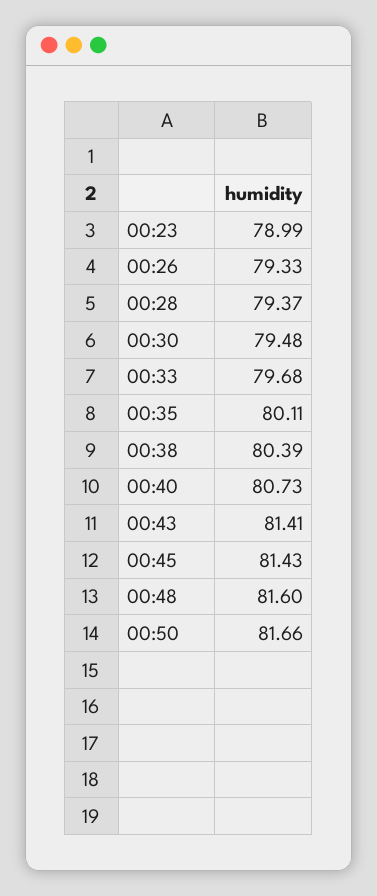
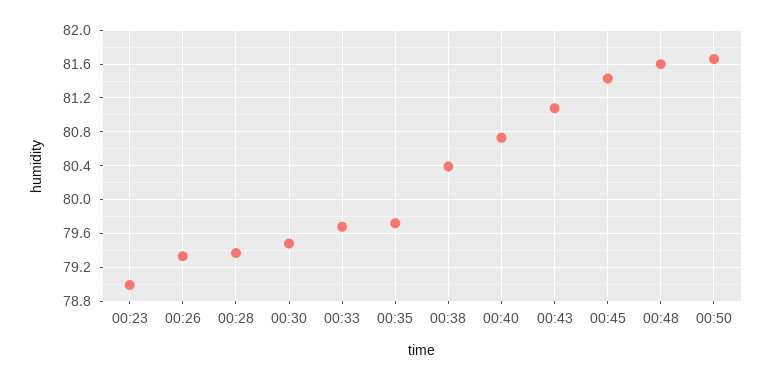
00:35: 80.11 -> 79.7
00:43: 81.41 -> 81.1

